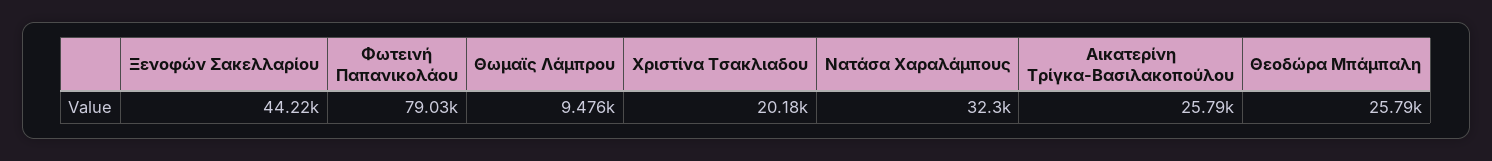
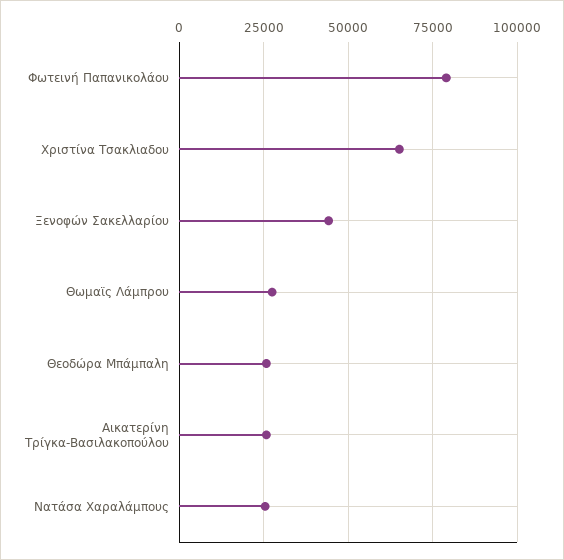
Θωμαϊς Λάμπρου: 9476 -> 27500
Χριστίνα Τσακλιαδου: 20180 -> 65000
Νατάσα Χαραλάμπους: 32300 -> 25000

